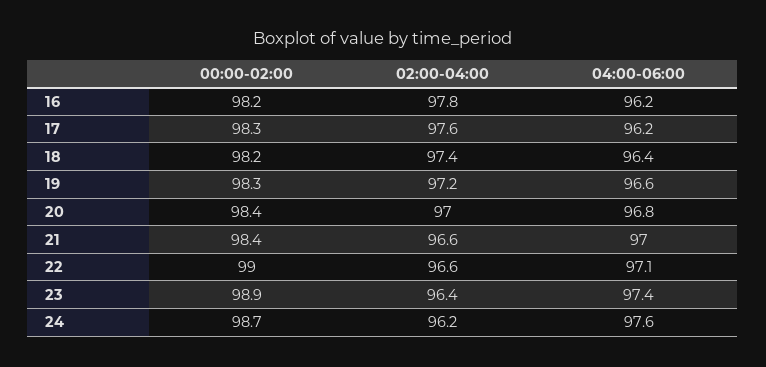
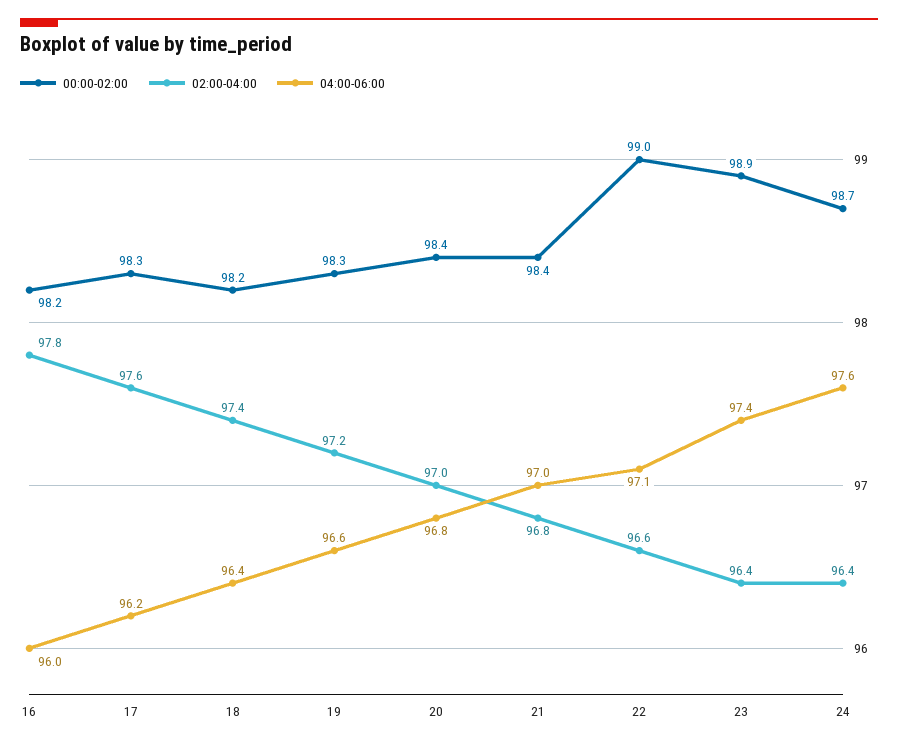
04:00-06:00, 16: 96.2 -> 96
02:00-04:00, 21: 96.6 -> 96.8
02:00-04:00, 24: 96.2 -> 96.4

